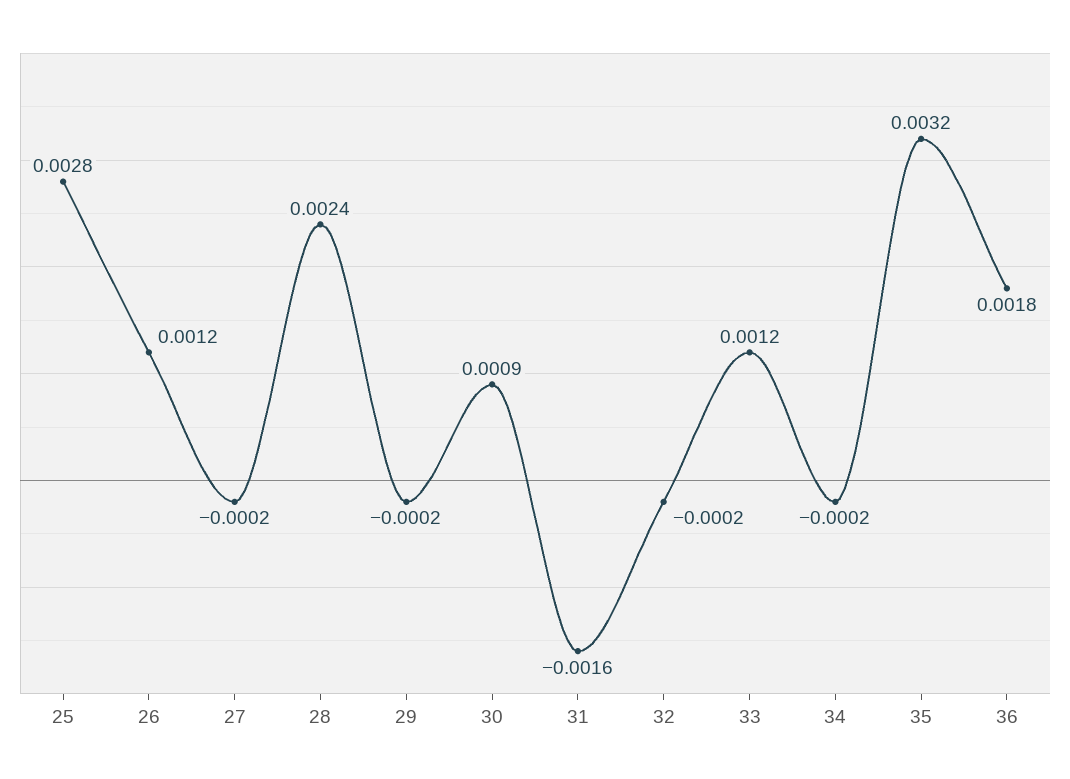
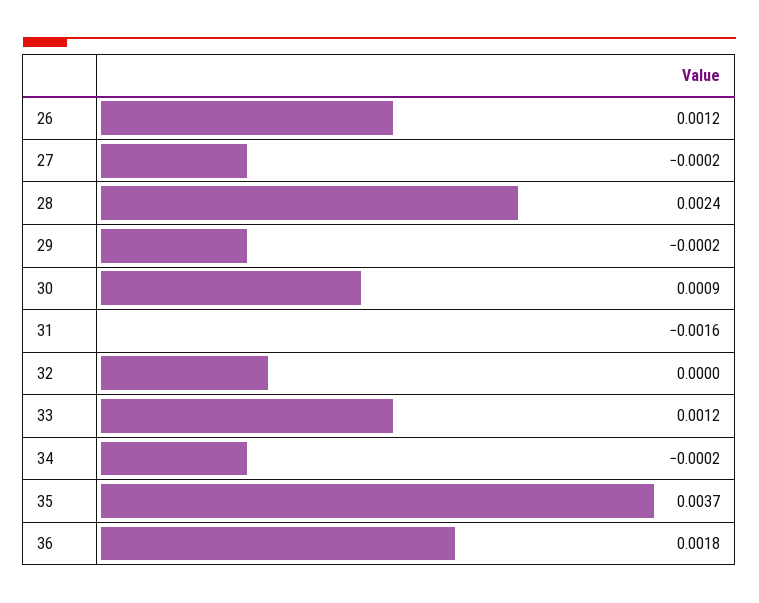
25: 0.0028 -> none
32: -0.0002 -> 0
35: 0.0032 -> 0.0037

